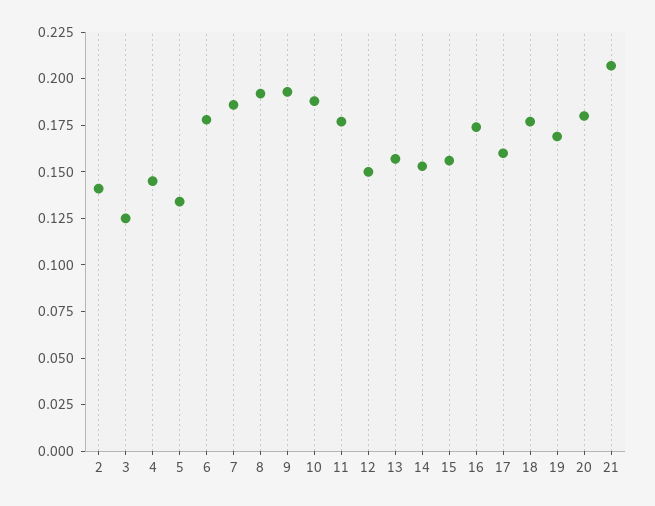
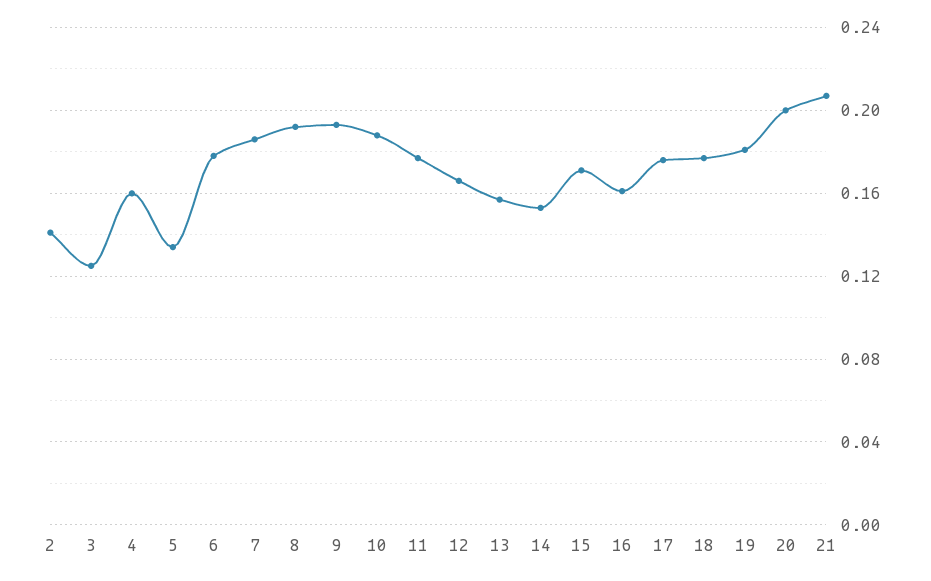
4: 0.145 -> 0.16
12: 0.15 -> 0.165
15: 0.155 -> 0.17
16: 0.175 -> 0.16
17: 0.16 -> 0.175
19: 0.17 -> 0.18
20: 0.18 -> 0.2

